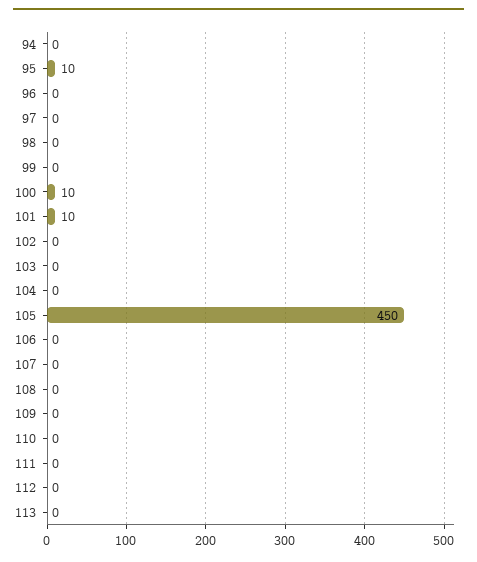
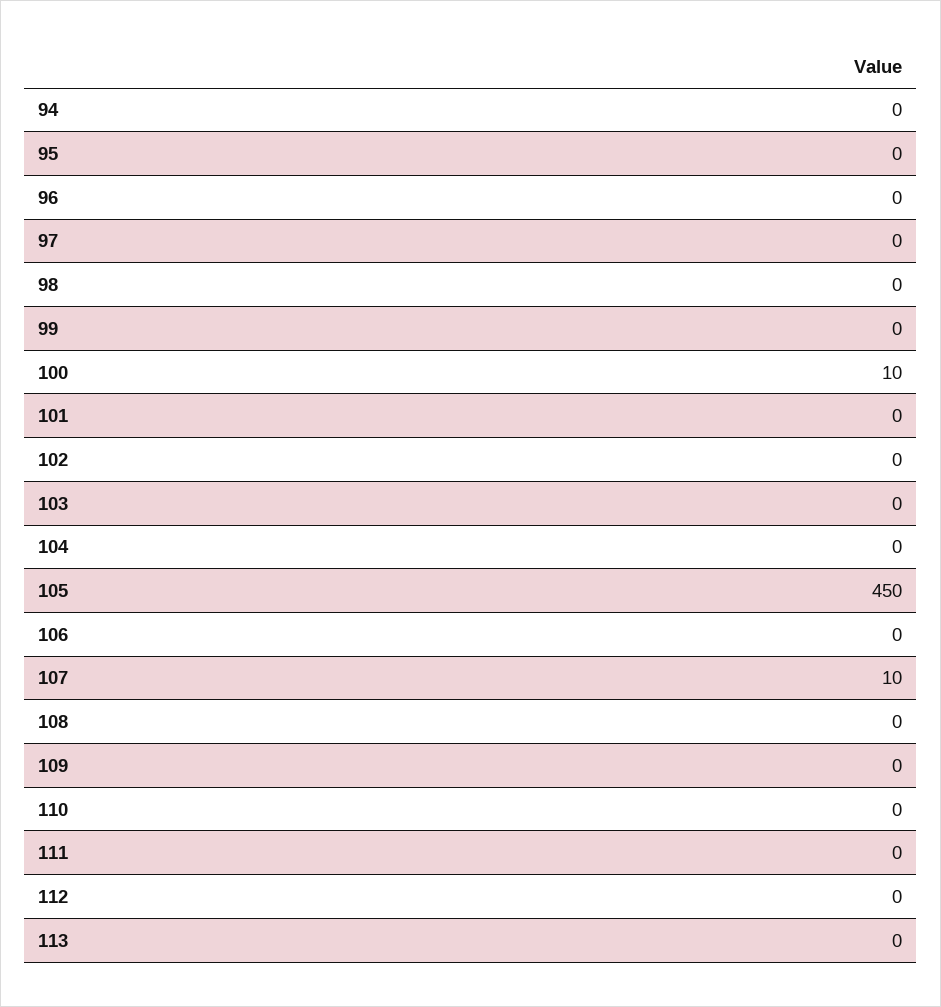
95: 10 -> 0
101: 10 -> 0
107: 0 -> 10

